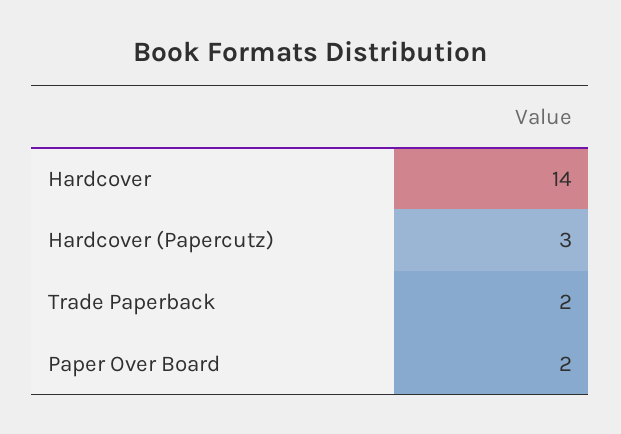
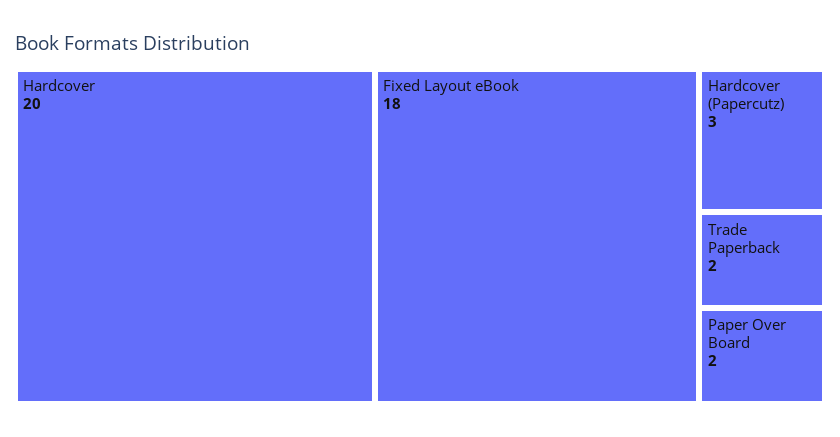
Hardcover: 14 -> 20
Fixed Layout eBook: none -> 18

